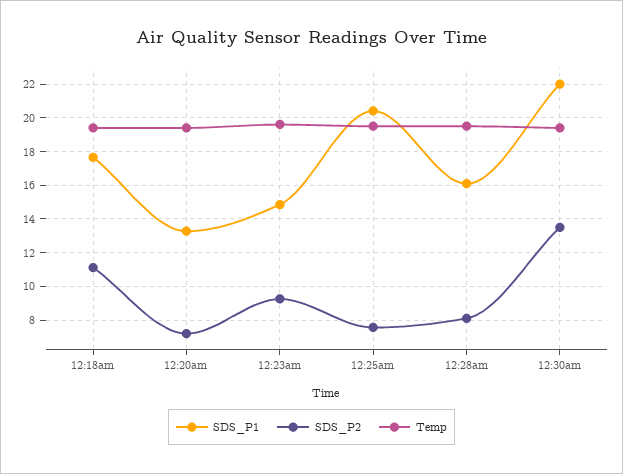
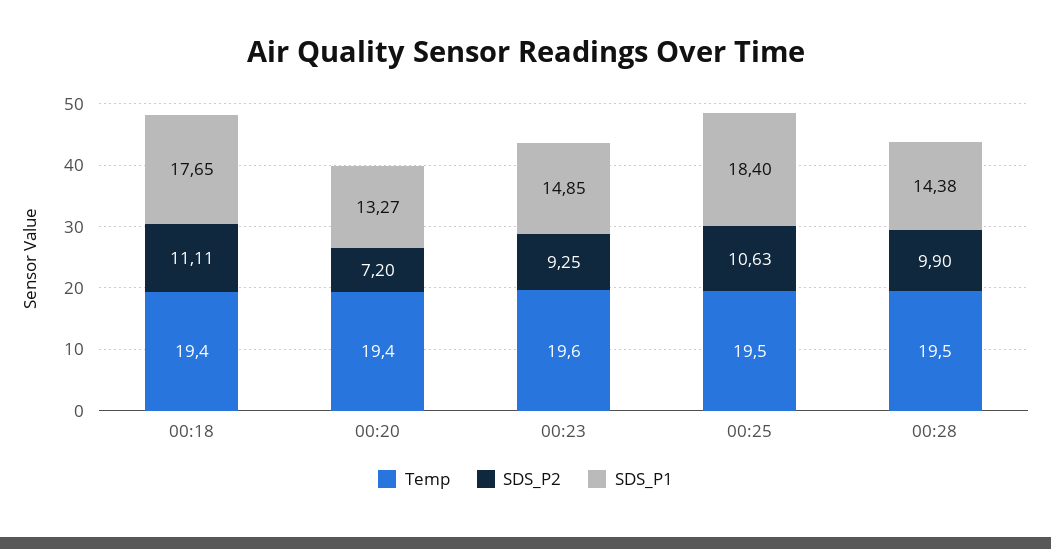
SDS_P1, 12:25am: 20.5 -> 18.4
SDS_P2, 12:25am: 7.5 -> 10.63
SDS_P1, 12:28am: 16 -> 14.38
SDS_P2, 12:28am: 8 -> 9.9
SDS_P1, 12:30am: 22 -> none
SDS_P2, 12:30am: 13.5 -> none
Temp, 12:30am: 19.5 -> none

